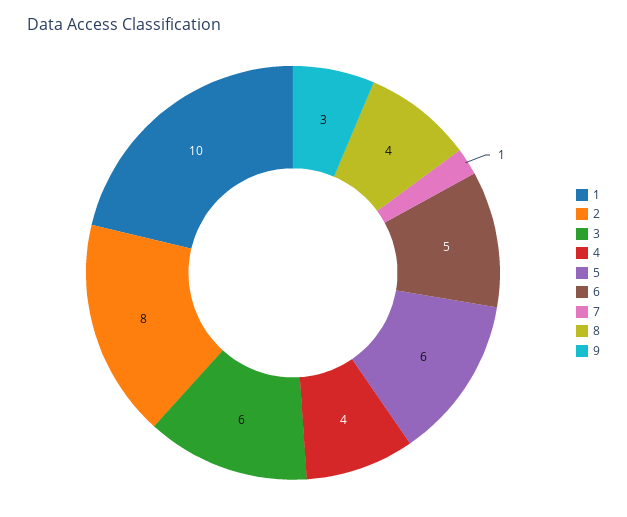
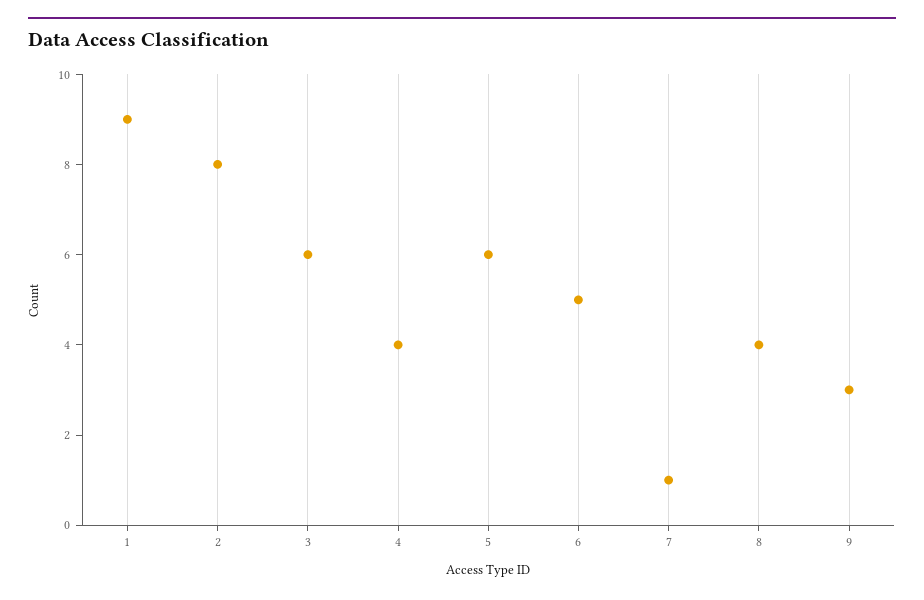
1: 10 -> 9

